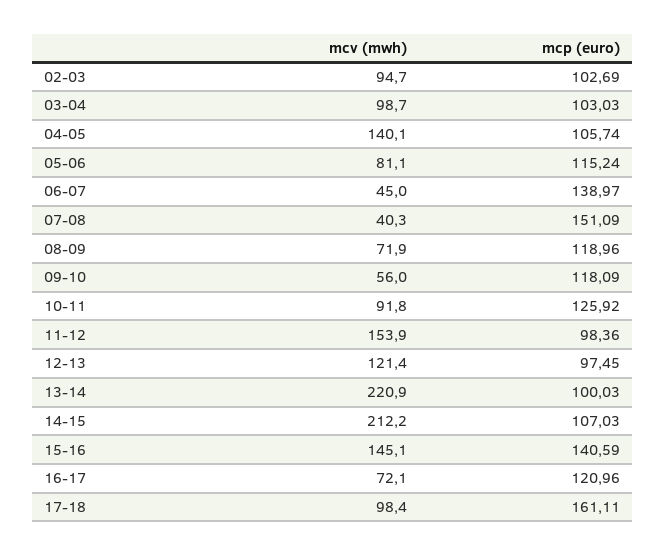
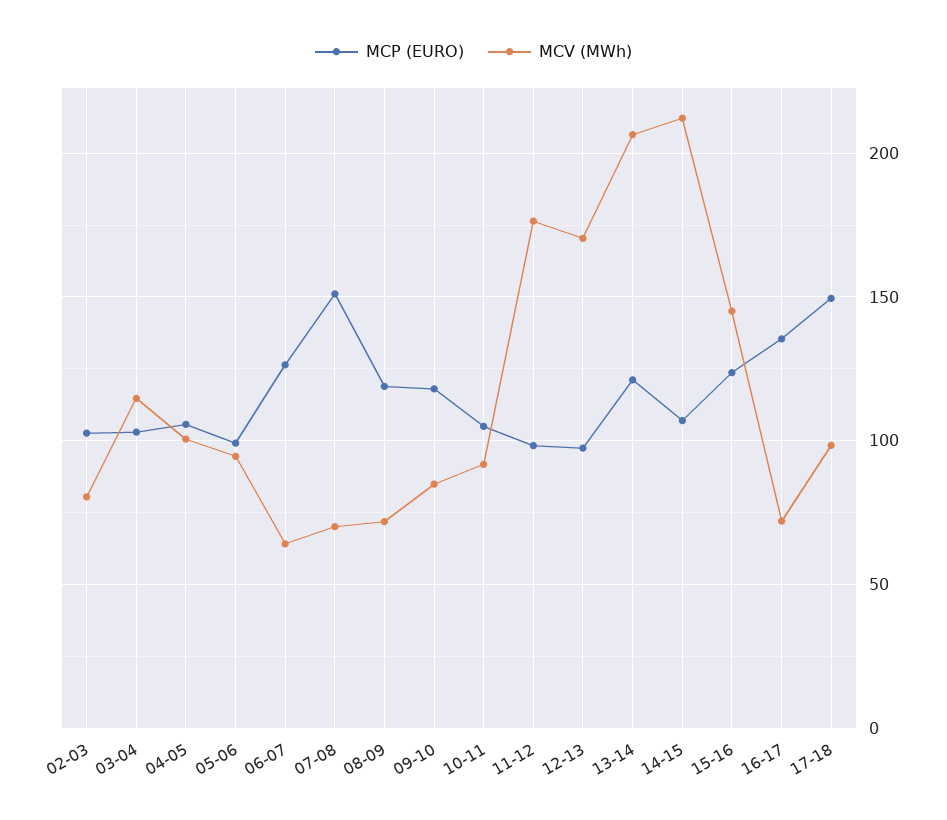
mcv (mwh), 02-03: 94.7 -> 80
mcv (mwh), 03-04: 98.7 -> 115
mcv (mwh), 04-05: 140.1 -> 100
mcv (mwh), 05-06: 81.1 -> 95
mcp (euro), 05-06: 115.24 -> 100
mcv (mwh), 06-07: 45 -> 65
mcp (euro), 06-07: 138.97 -> 125
mcv (mwh), 07-08: 40.3 -> 70
mcv (mwh), 09-10: 56 -> 85
mcp (euro), 10-11: 125.92 -> 105
mcv (mwh), 11-12: 153.9 -> 175
mcv (mwh), 12-13: 121.4 -> 170
mcv (mwh), 13-14: 220.9 -> 205
mcp (euro), 13-14: 100.03 -> 120
mcp (euro), 15-16: 140.59 -> 125
mcp (euro), 16-17: 120.96 -> 135
mcp (euro), 17-18: 161.11 -> 150

